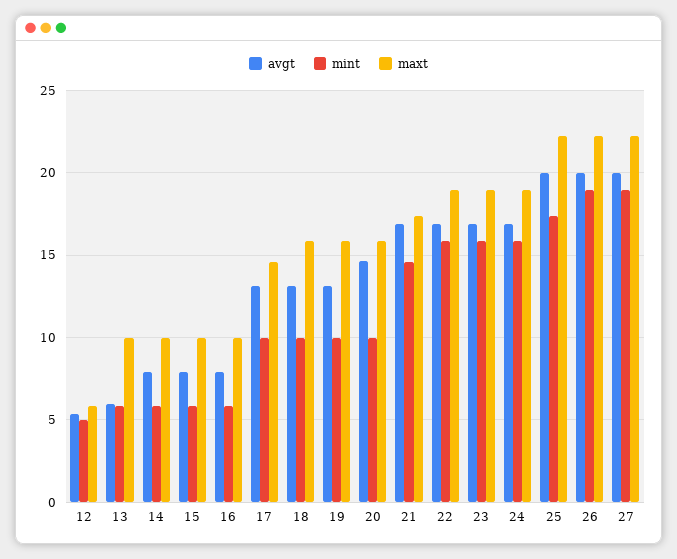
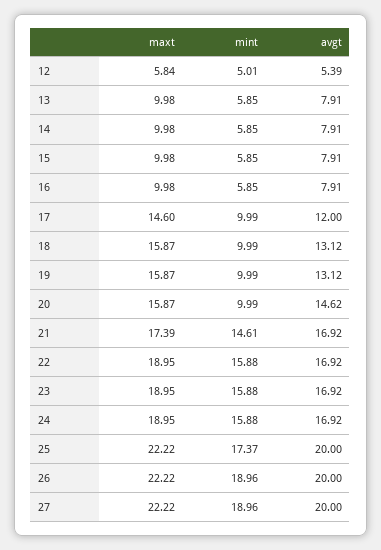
avgt, 13: 6 -> 7.91
avgt, 17: 13 -> 12

